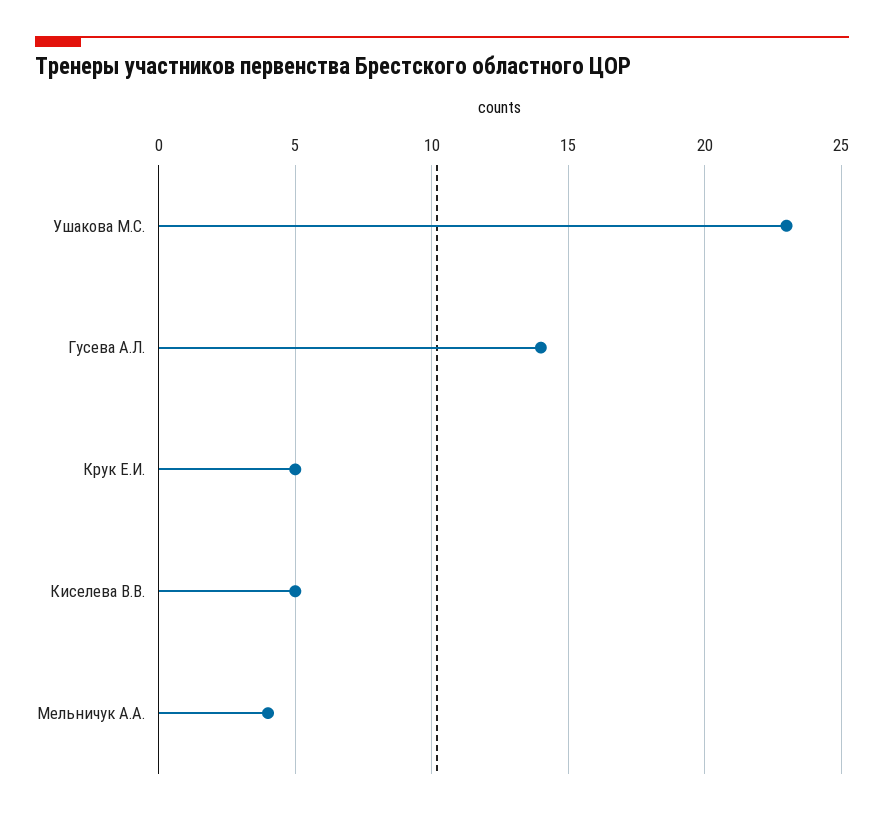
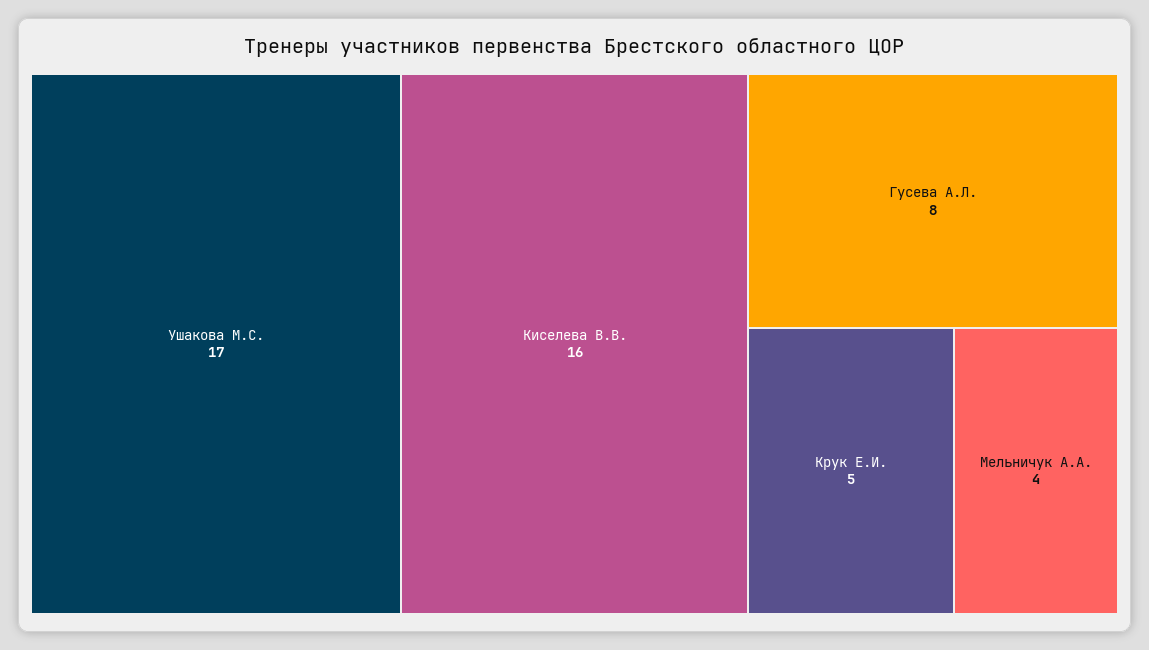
Ушакова М.С.: 23 -> 17
Гусева А.Л.: 14 -> 8
Киселева В.В.: 5 -> 16

